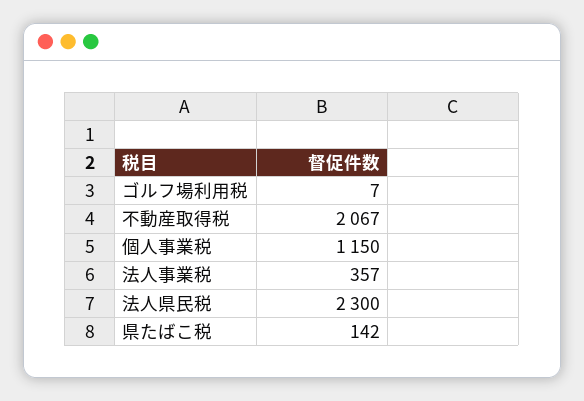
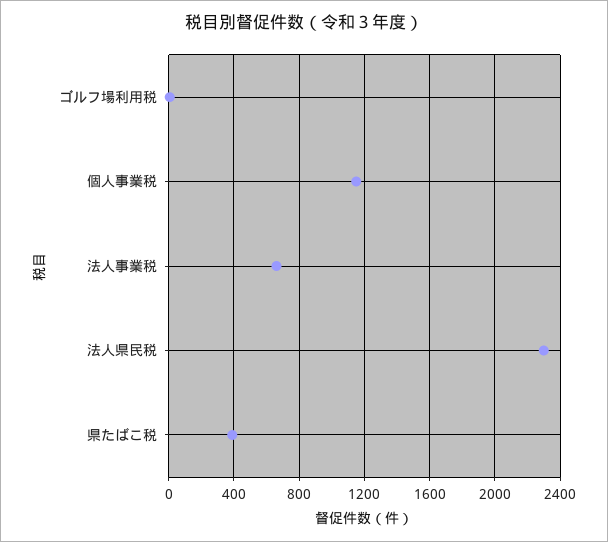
不動産取得税: 2067 -> none
法人事業税: 357 -> 650
県たばこ税: 142 -> 400

